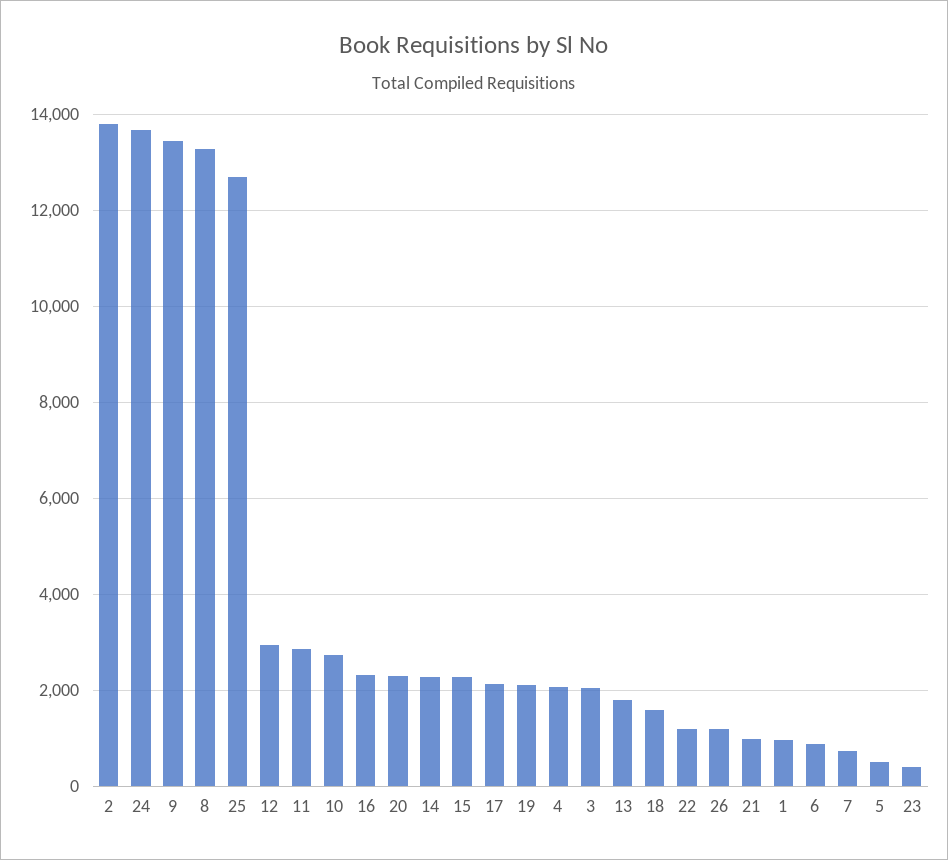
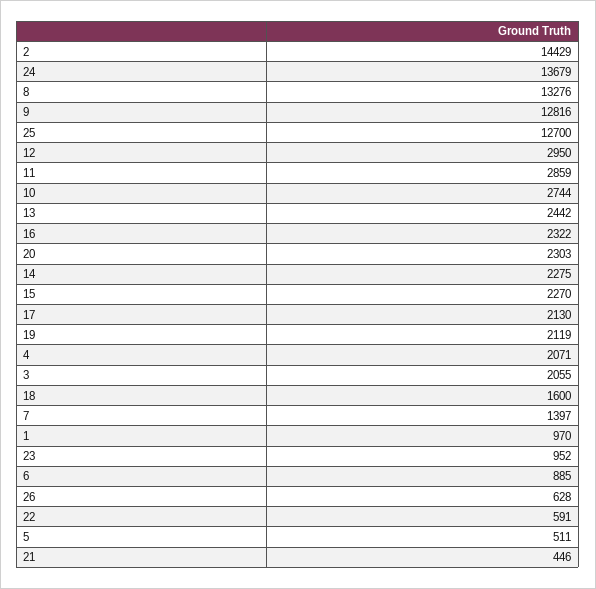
2: 13800 -> 14429
9: 13400 -> 12816
13: 1800 -> 2442
22: 1200 -> 591
26: 1200 -> 628
21: 1000 -> 446
7: 800 -> 1397
23: 400 -> 952

